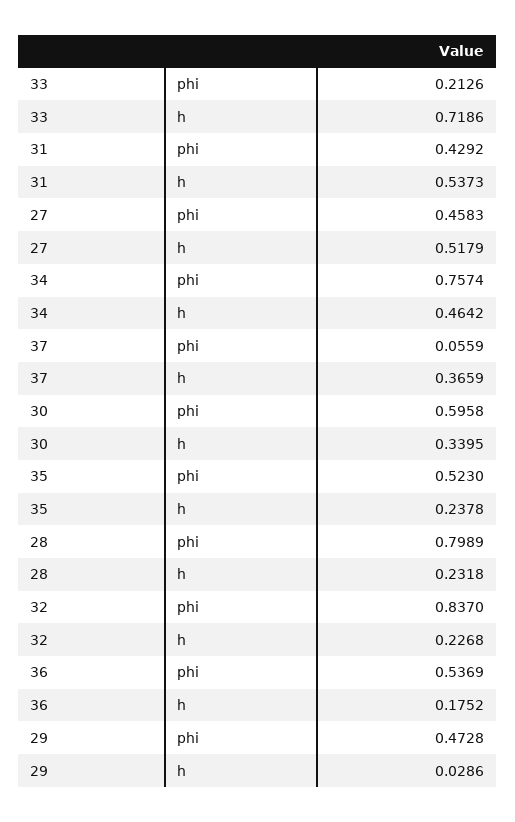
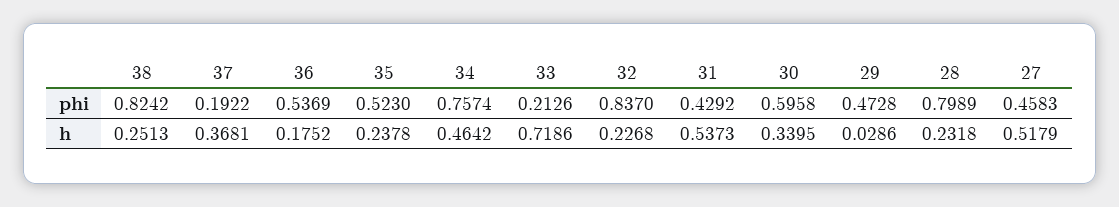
37, phi: 0.0559 -> 0.1922
37, h: 0.3659 -> 0.3681
38, phi: none -> 0.8242
38, h: none -> 0.2513

